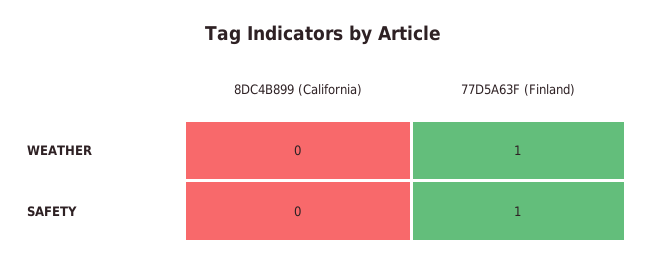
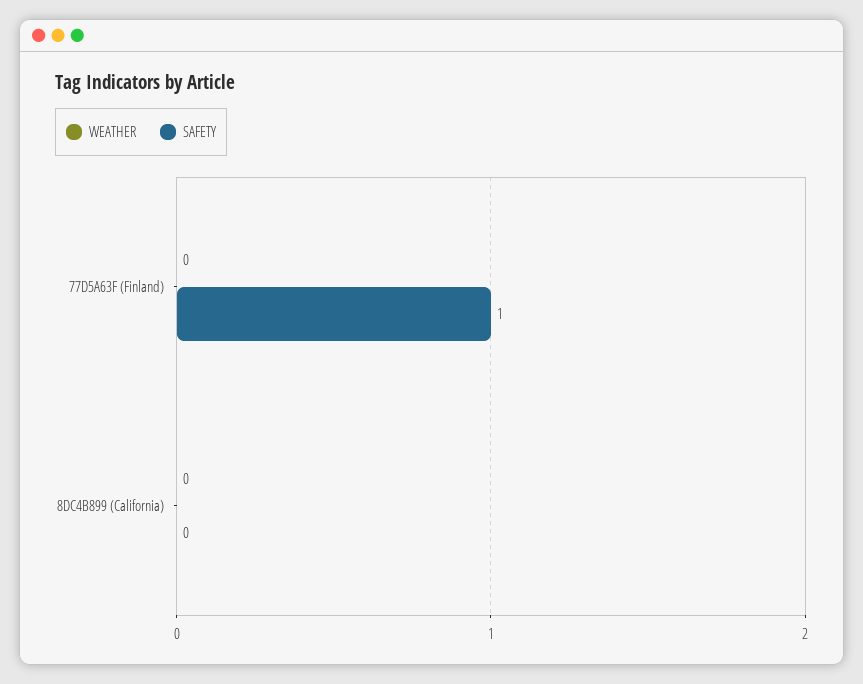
WEATHER, 77D5A63F (Finland): 1 -> 0

